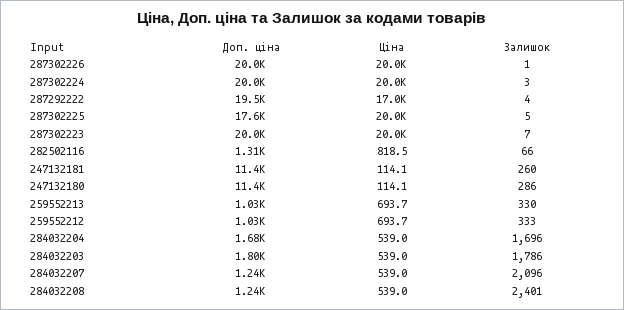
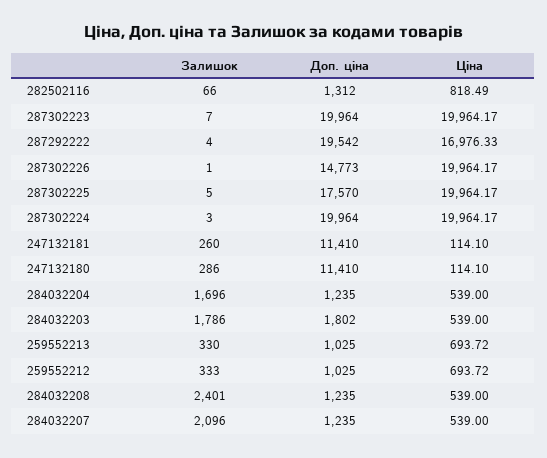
Доп. ціна, 287302226: 20000 -> 14773
Доп. ціна, 284032204: 1680 -> 1235

